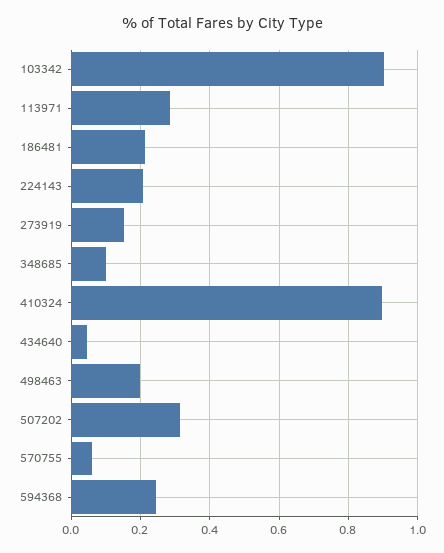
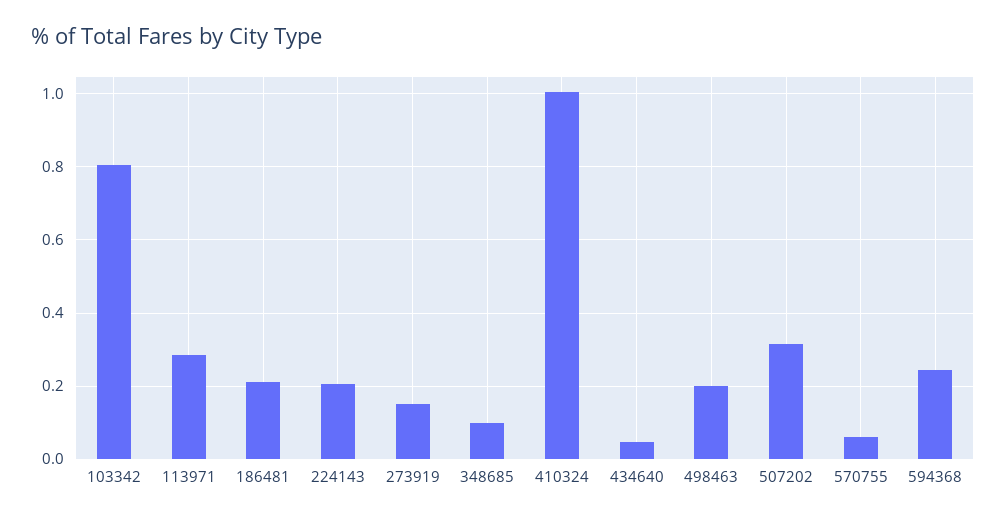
103342: 0.9 -> 0.8
410324: 0.9 -> 1

